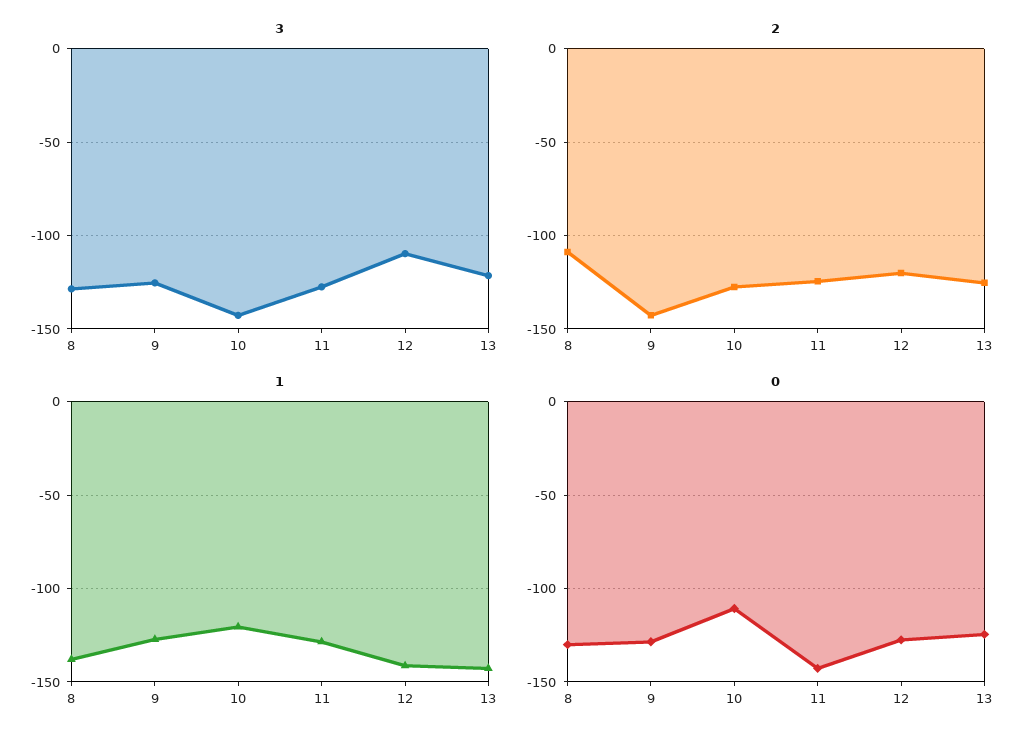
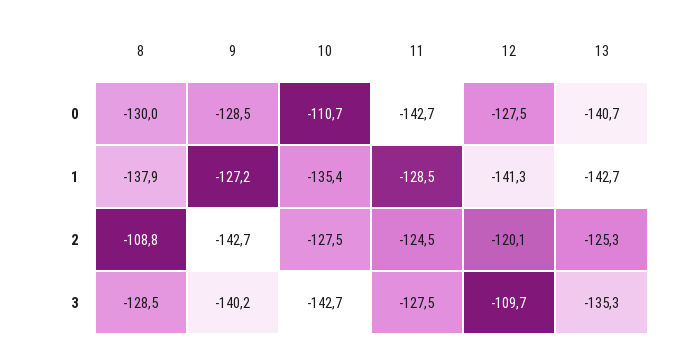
3, 9: -125 -> -140.2
3, 13: -120 -> -135.3
1, 10: -120 -> -135.4
0, 13: -125 -> -140.7

